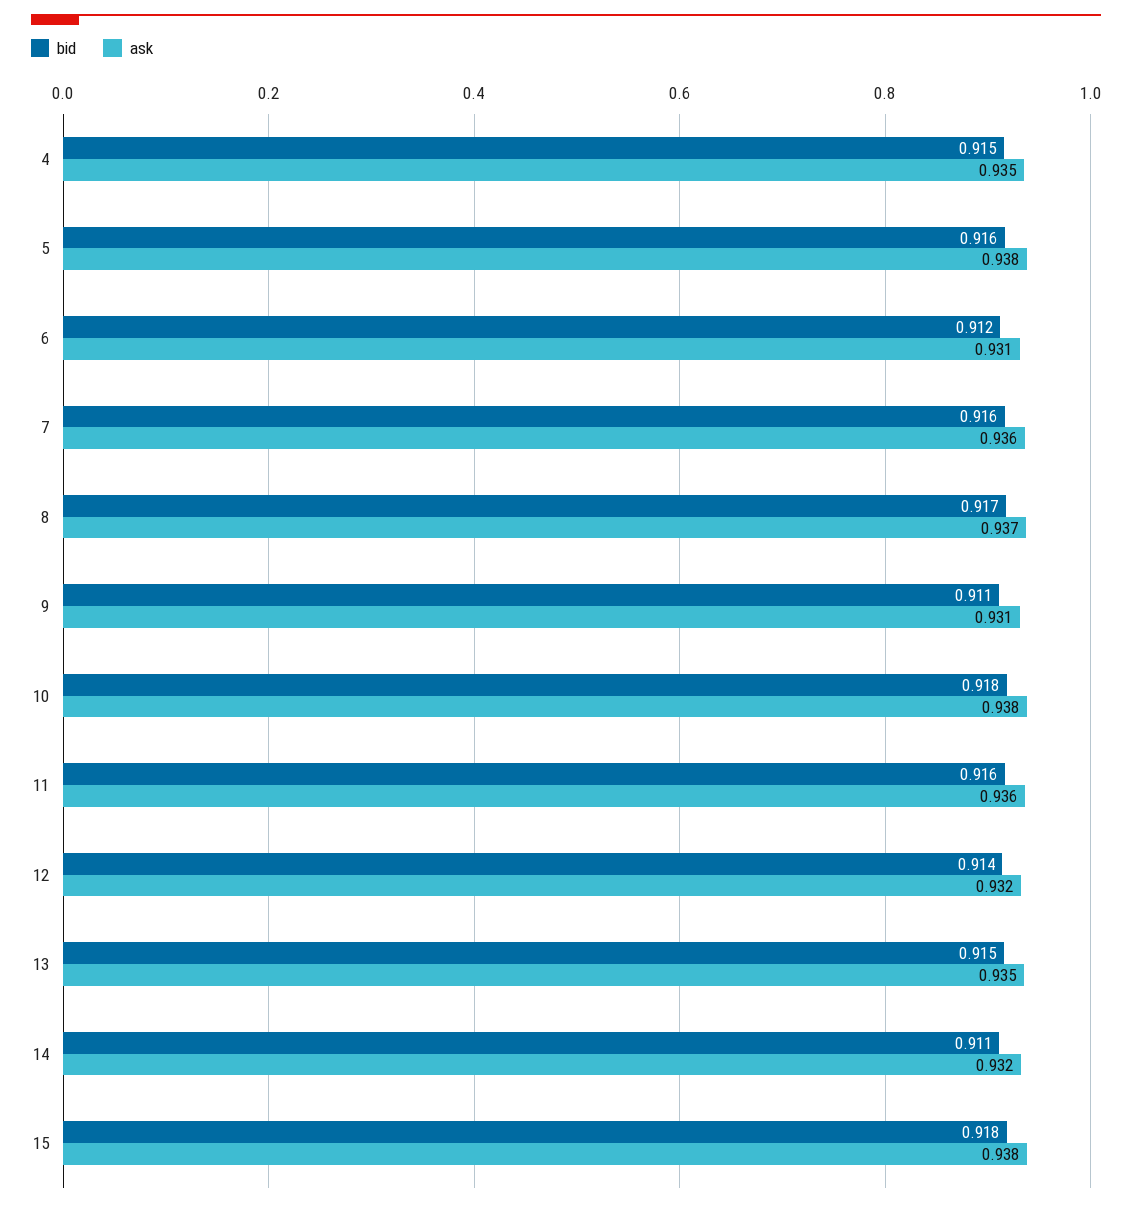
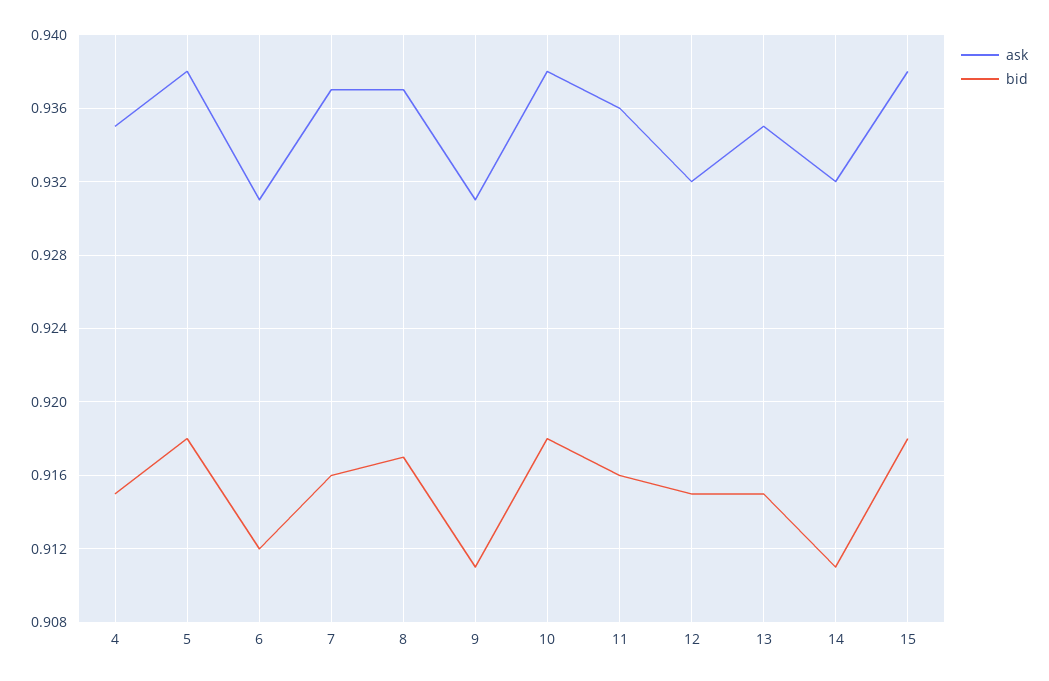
bid, 5: 0.916 -> 0.918
ask, 7: 0.936 -> 0.937
bid, 12: 0.914 -> 0.915

